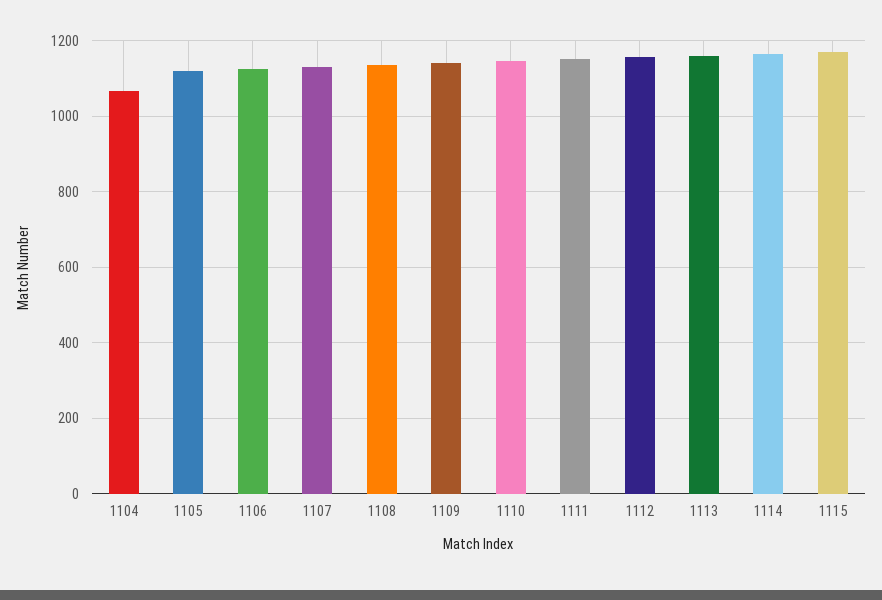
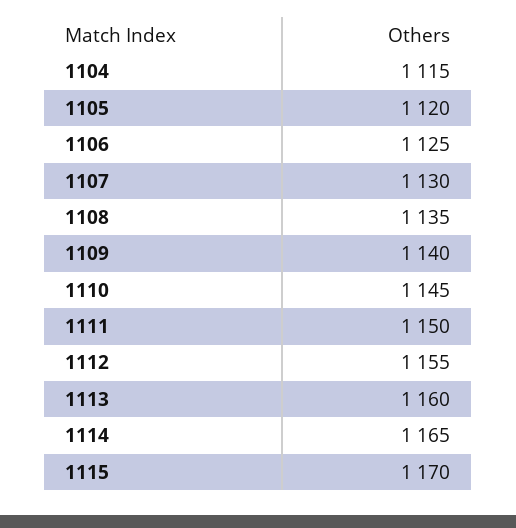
1104: 1060 -> 1115

